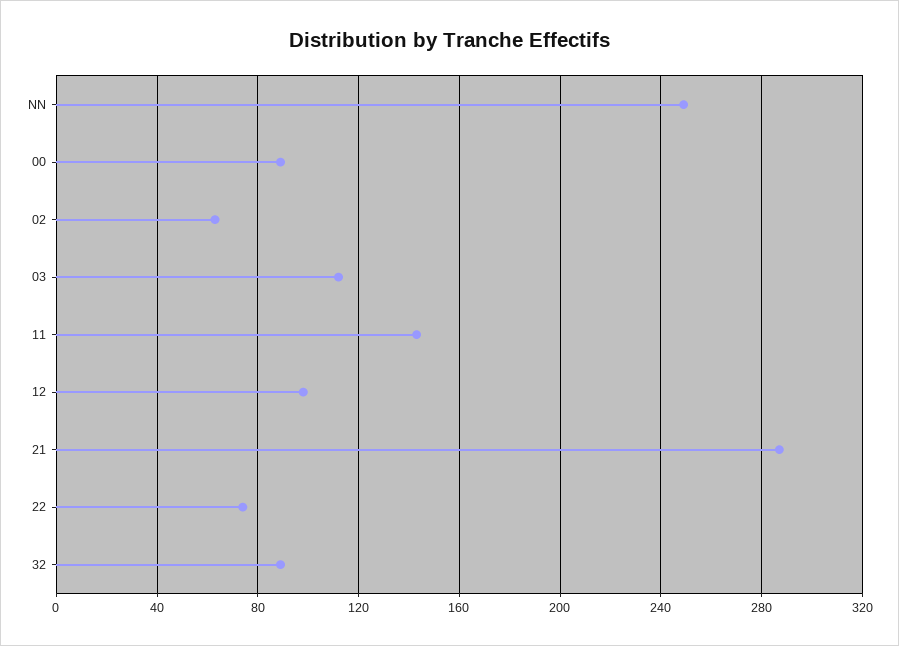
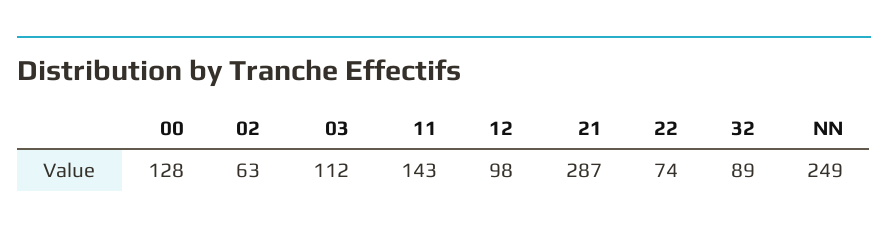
00: 90 -> 128

